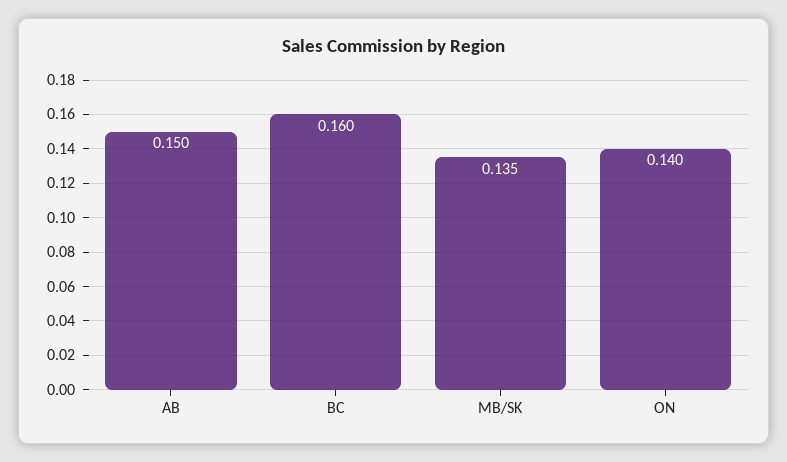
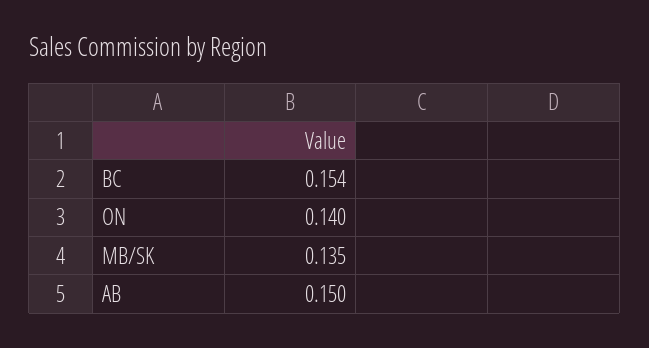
BC: 0.16 -> 0.154

